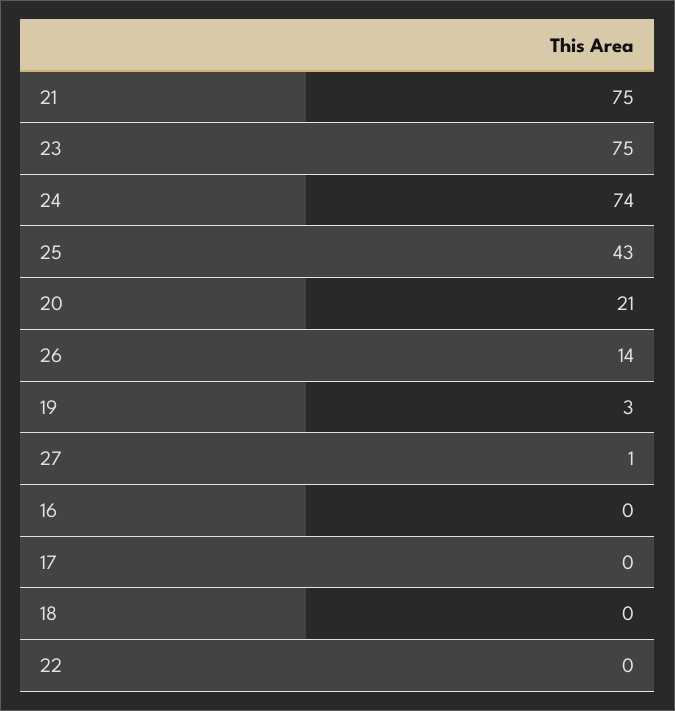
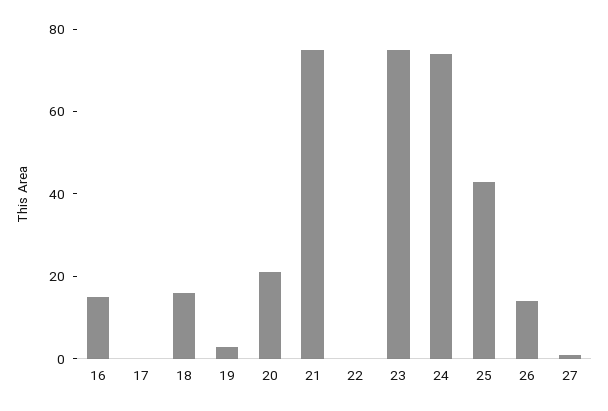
16: 0 -> 15
18: 0 -> 15

